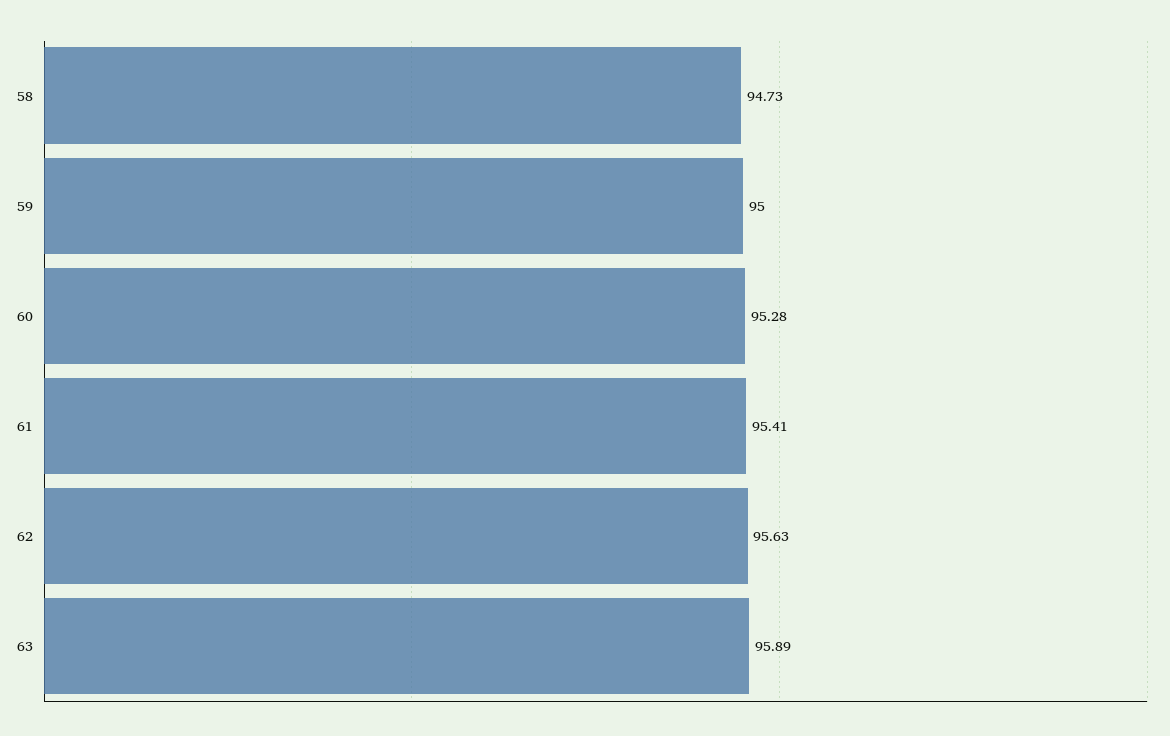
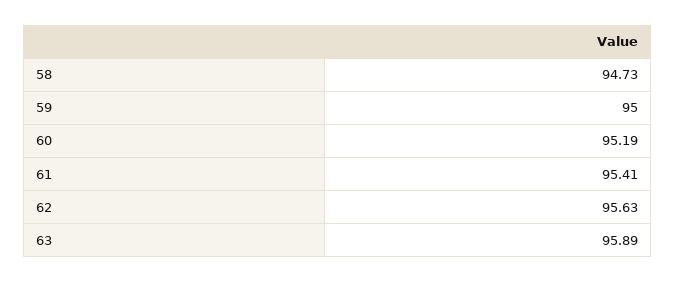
60: 95.28 -> 95.19

